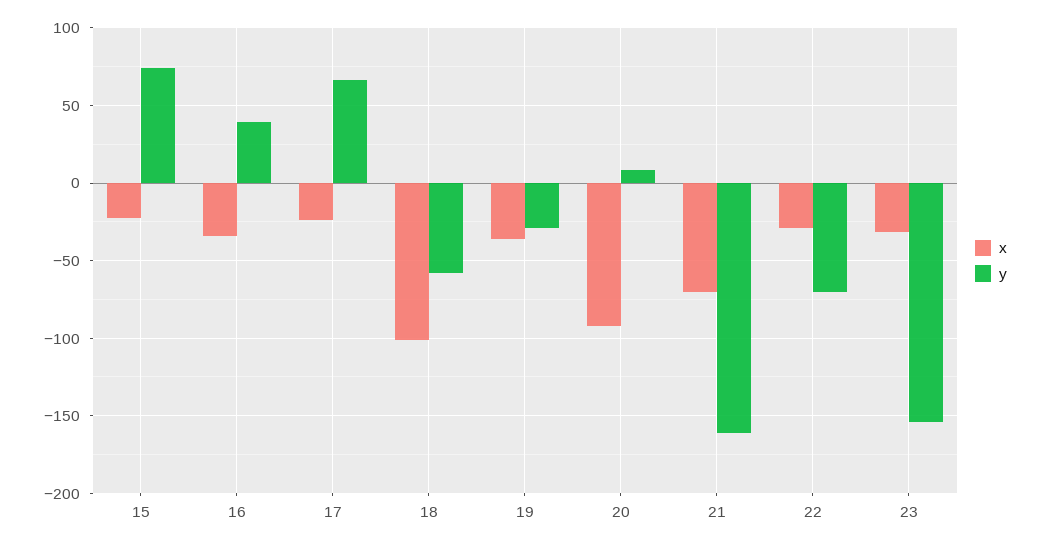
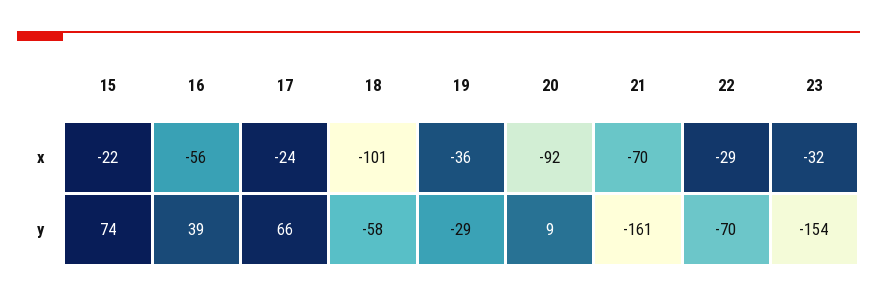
x, 16: -35 -> -56

